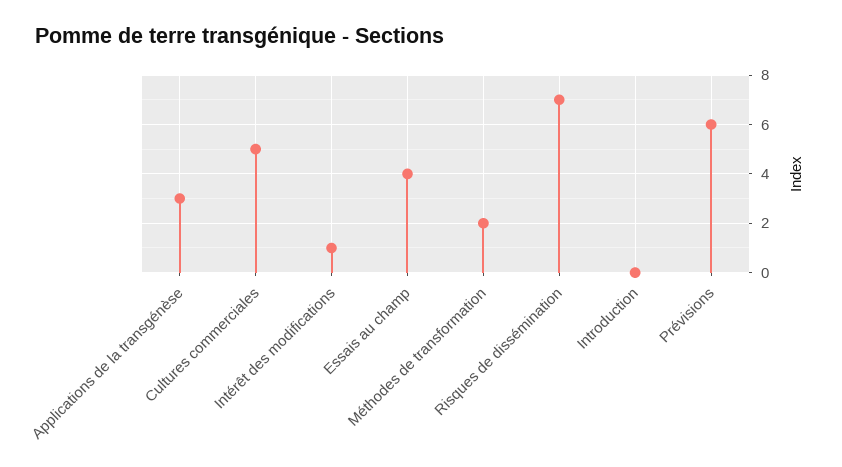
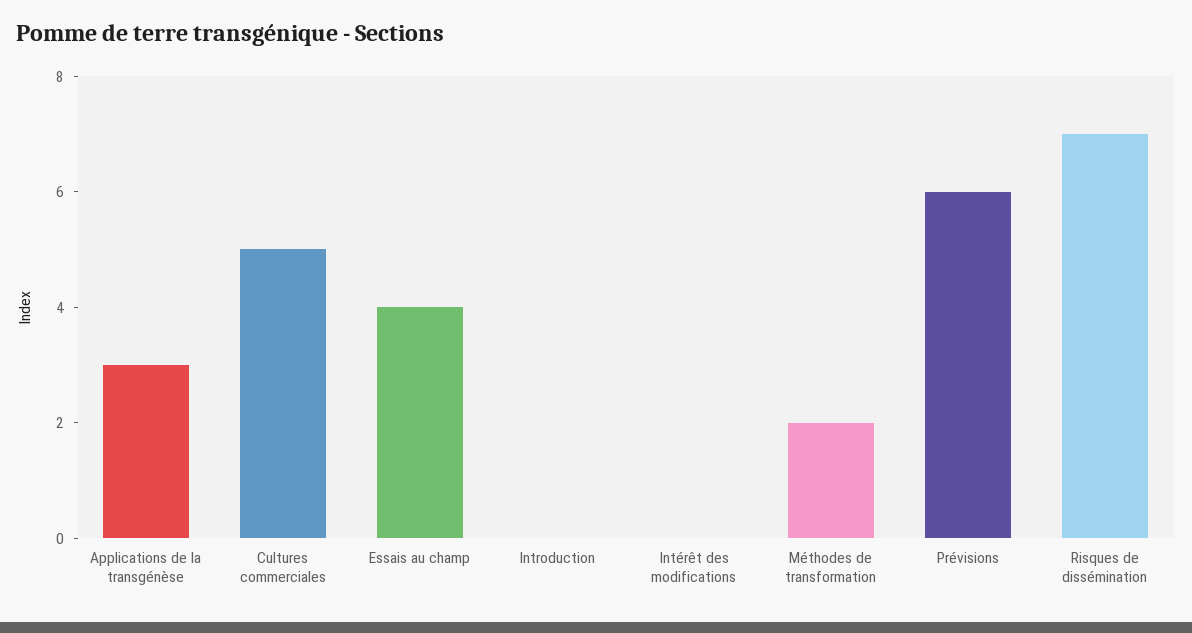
Intérêt des modifications: 1 -> 0

